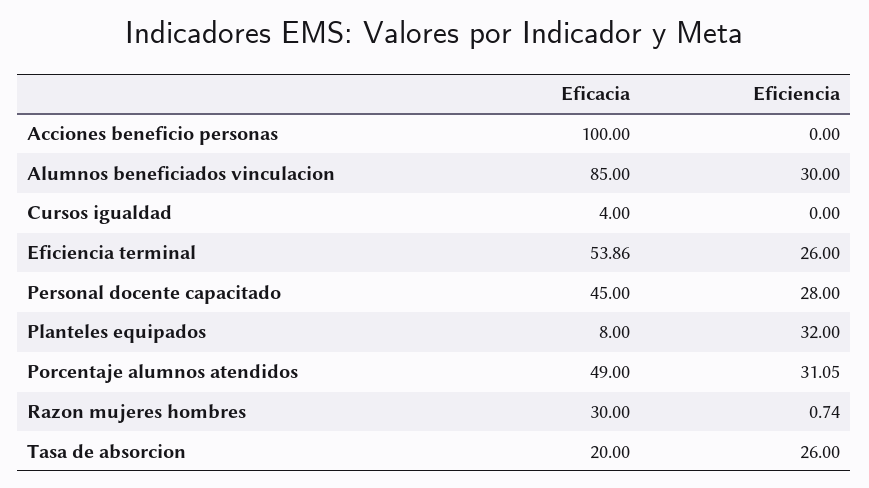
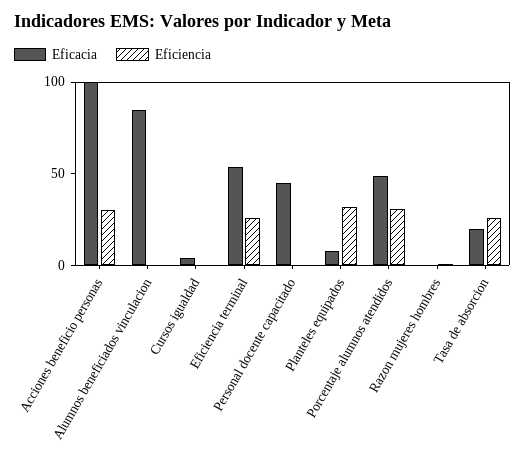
Eficiencia, Acciones beneficio personas: 0 -> 30
Eficiencia, Alumnos beneficiados vinculacion: 30 -> 0
Eficiencia, Personal docente capacitado: 28 -> 0
Eficacia, Razon mujeres hombres: 30 -> 0

